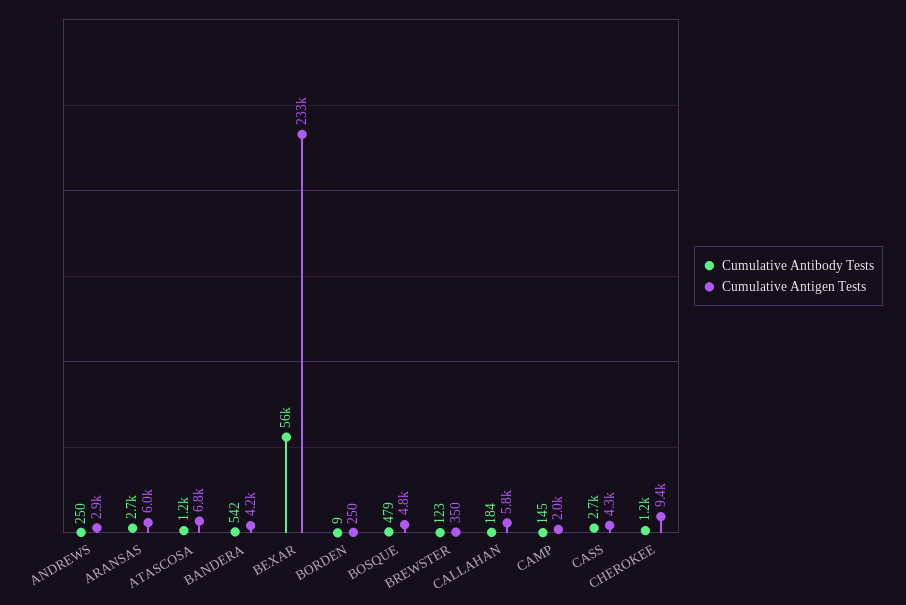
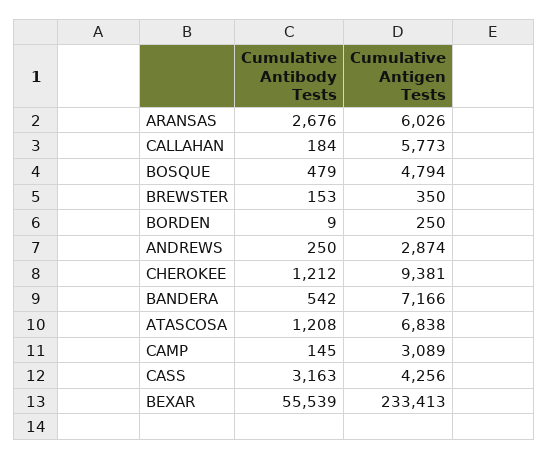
Cumulative Antigen Tests, BANDERA: 4200 -> 7166
Cumulative Antibody Tests, BREWSTER: 123 -> 153
Cumulative Antigen Tests, CAMP: 2000 -> 3089
Cumulative Antibody Tests, CASS: 2700 -> 3163

